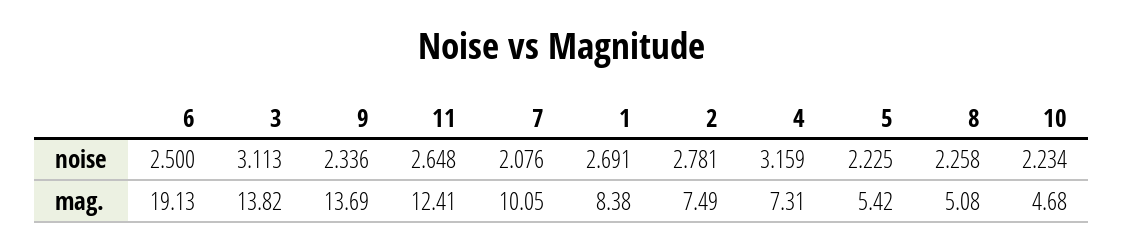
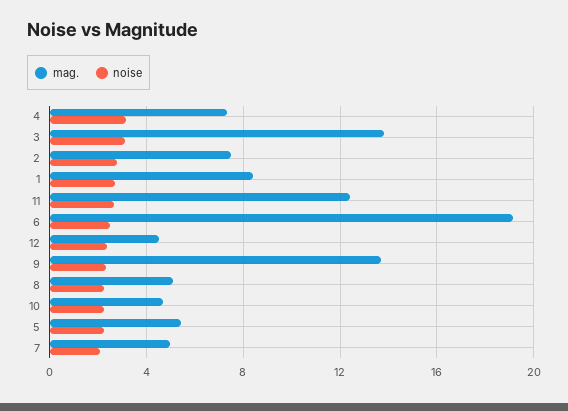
mag., 7: 10.05 -> 5
mag., 12: none -> 4.5
noise, 12: none -> 2.5

